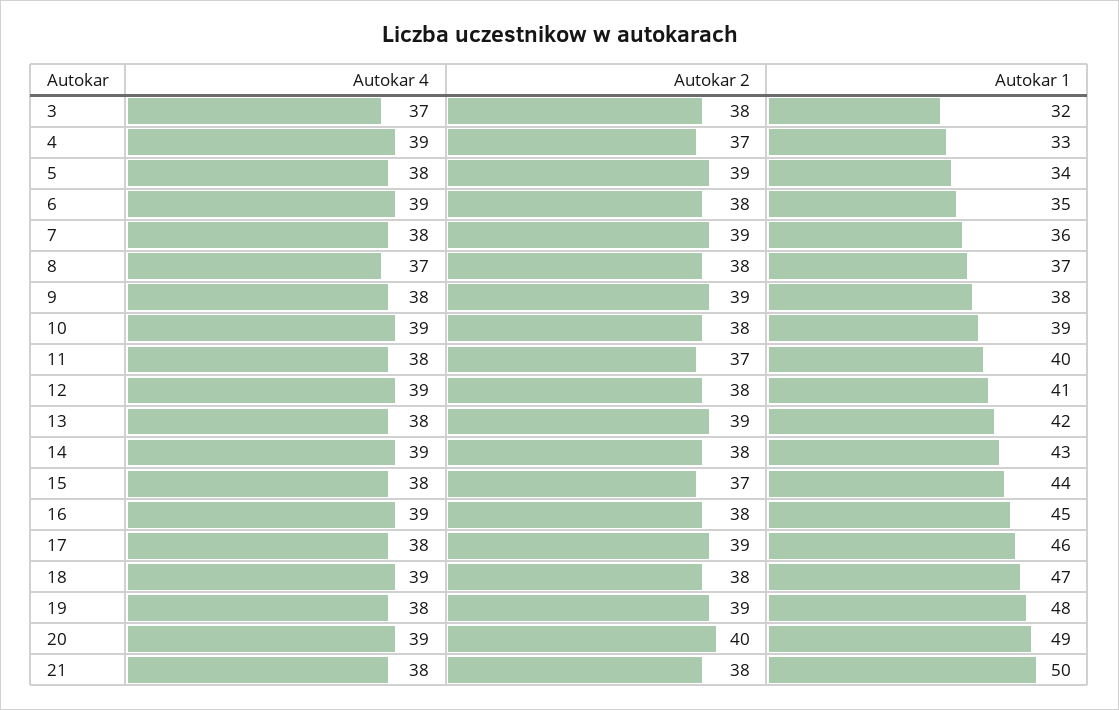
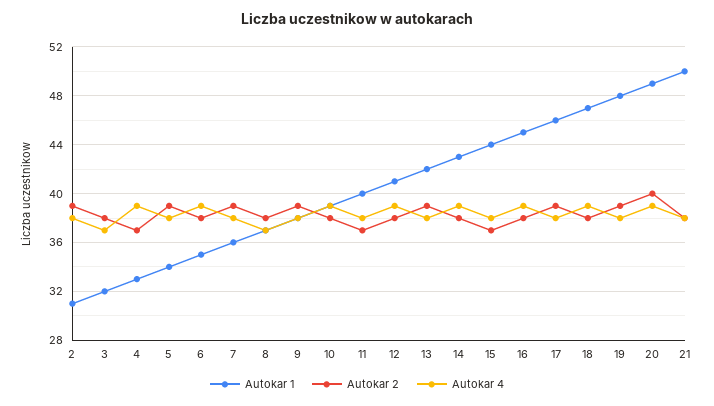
Autokar 1, 2: none -> 31
Autokar 2, 2: none -> 39
Autokar 4, 2: none -> 38

